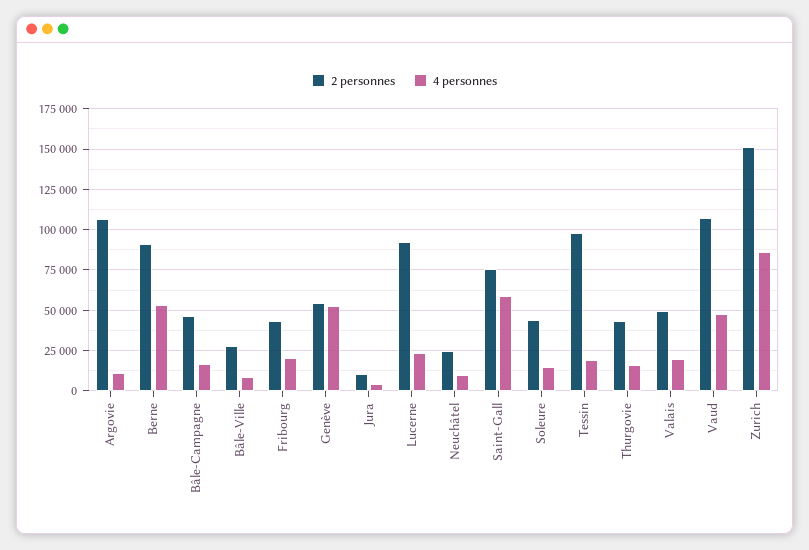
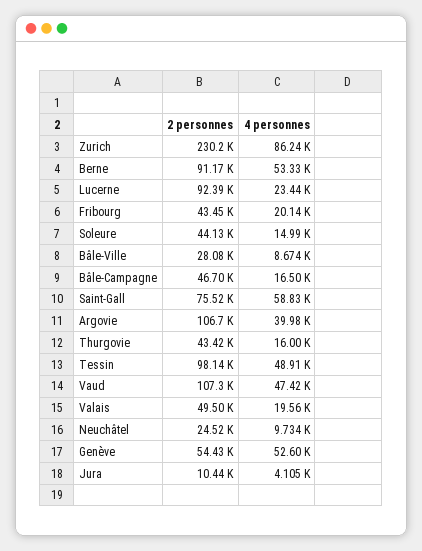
4 personnes, Argovie: 10000 -> 39980
4 personnes, Tessin: 20000 -> 48910
2 personnes, Zurich: 150000 -> 230200

